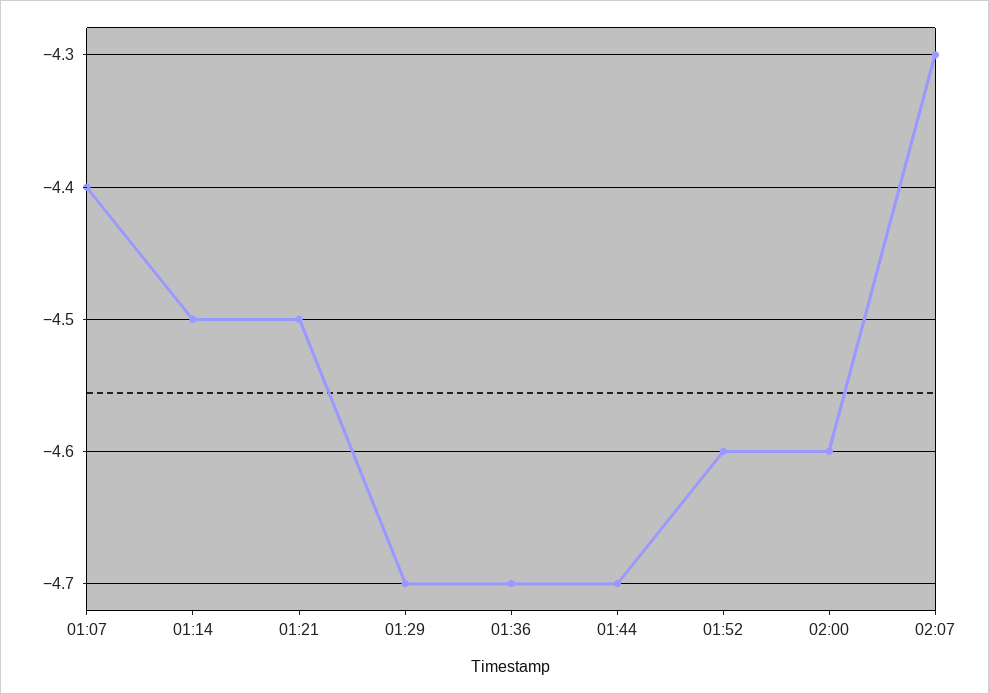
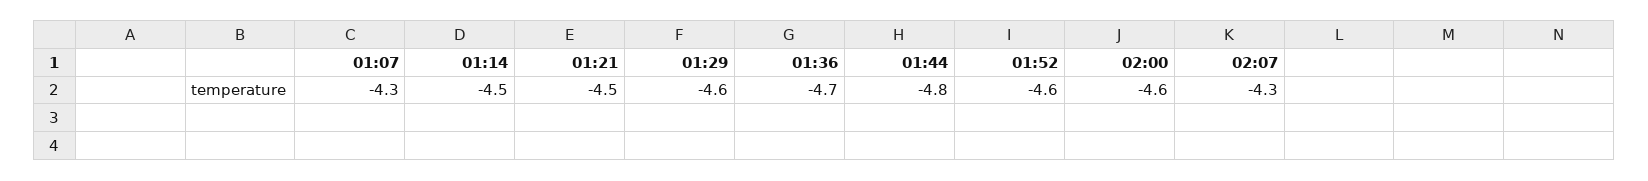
01:07: -4.4 -> -4.3
01:29: -4.7 -> -4.6
01:44: -4.7 -> -4.8

